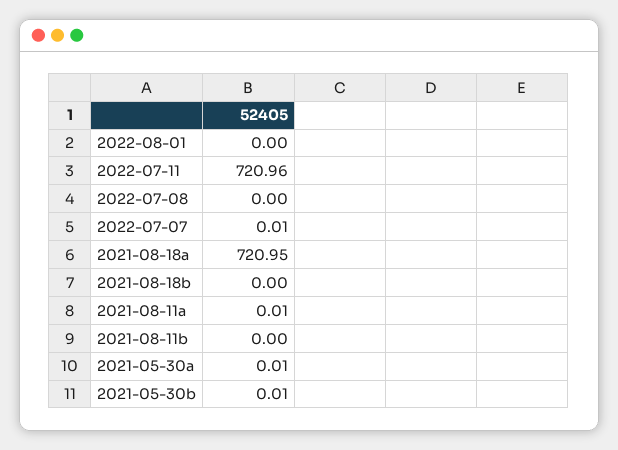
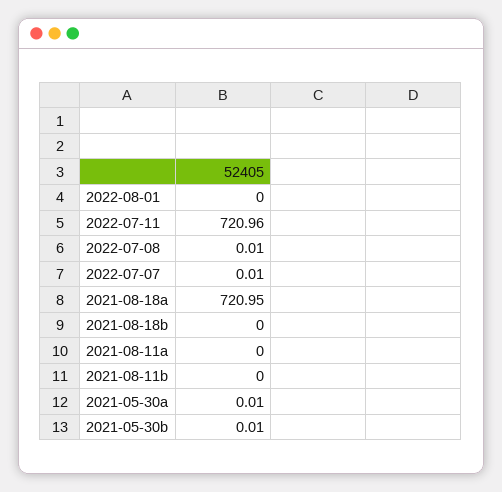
2022-07-08: 0 -> 0.01
2021-08-11a: 0.01 -> 0

